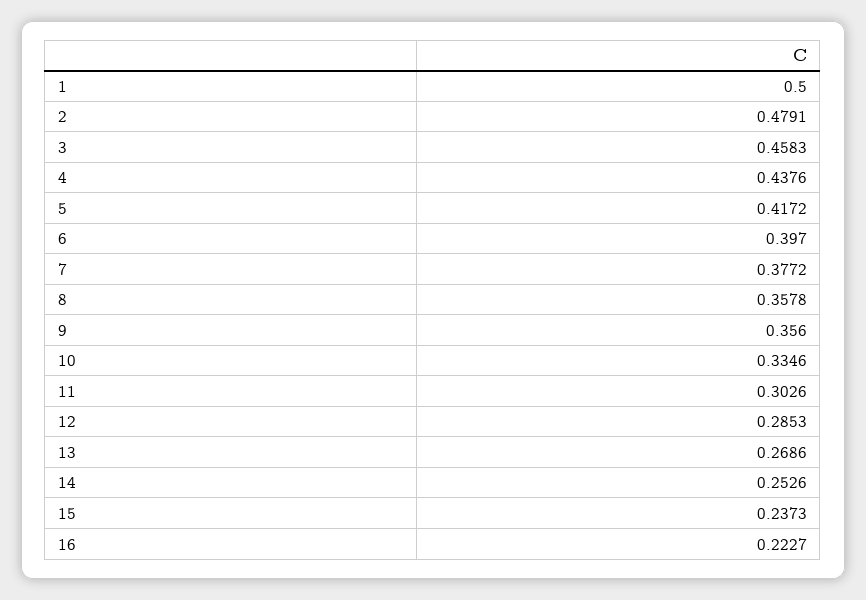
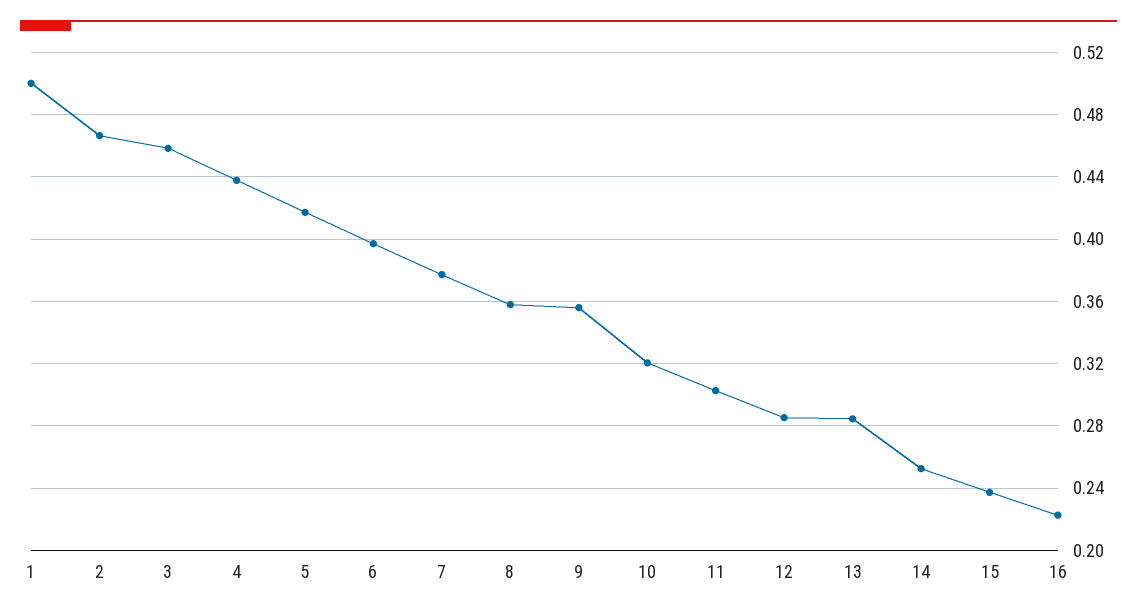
2: 0.4791 -> 0.465
10: 0.3346 -> 0.32
13: 0.2686 -> 0.285

